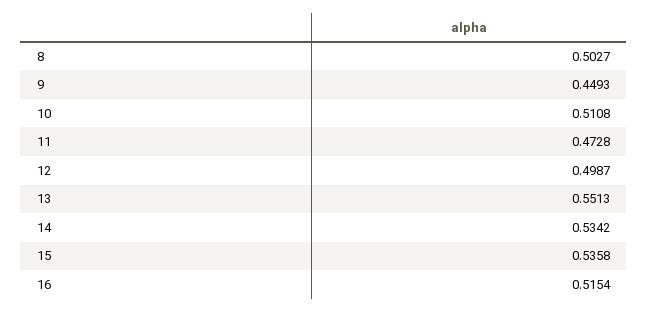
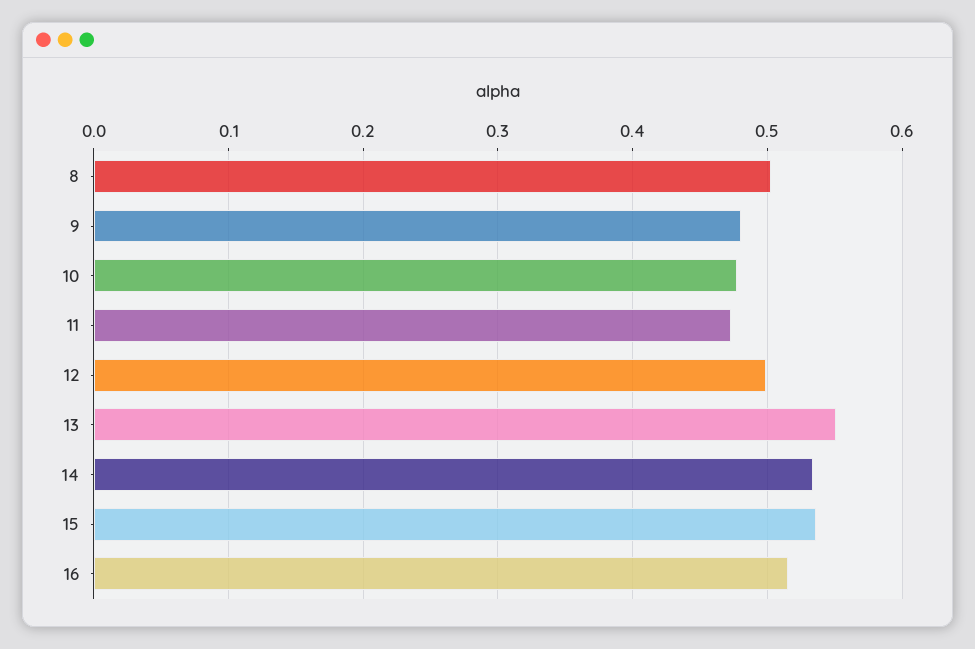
9: 0.4493 -> 0.48
10: 0.5108 -> 0.48

